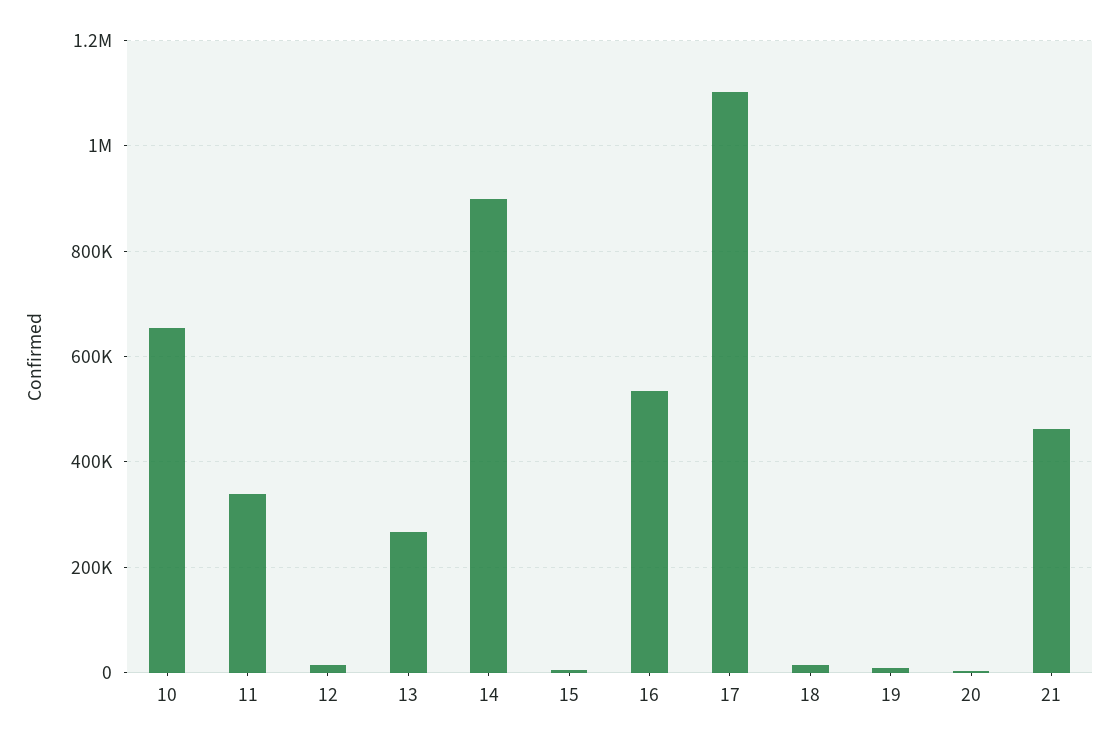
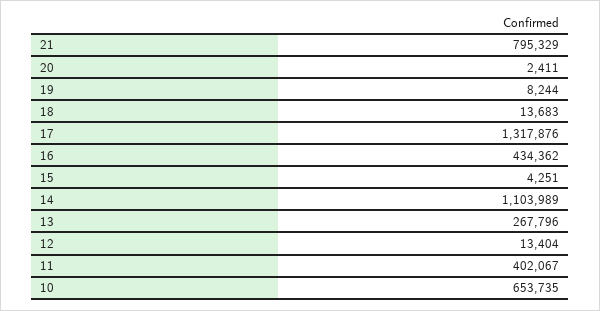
11: 340000 -> 402067
14: 900000 -> 1103989
16: 540000 -> 434362
17: 1100000 -> 1317876
21: 460000 -> 795329

